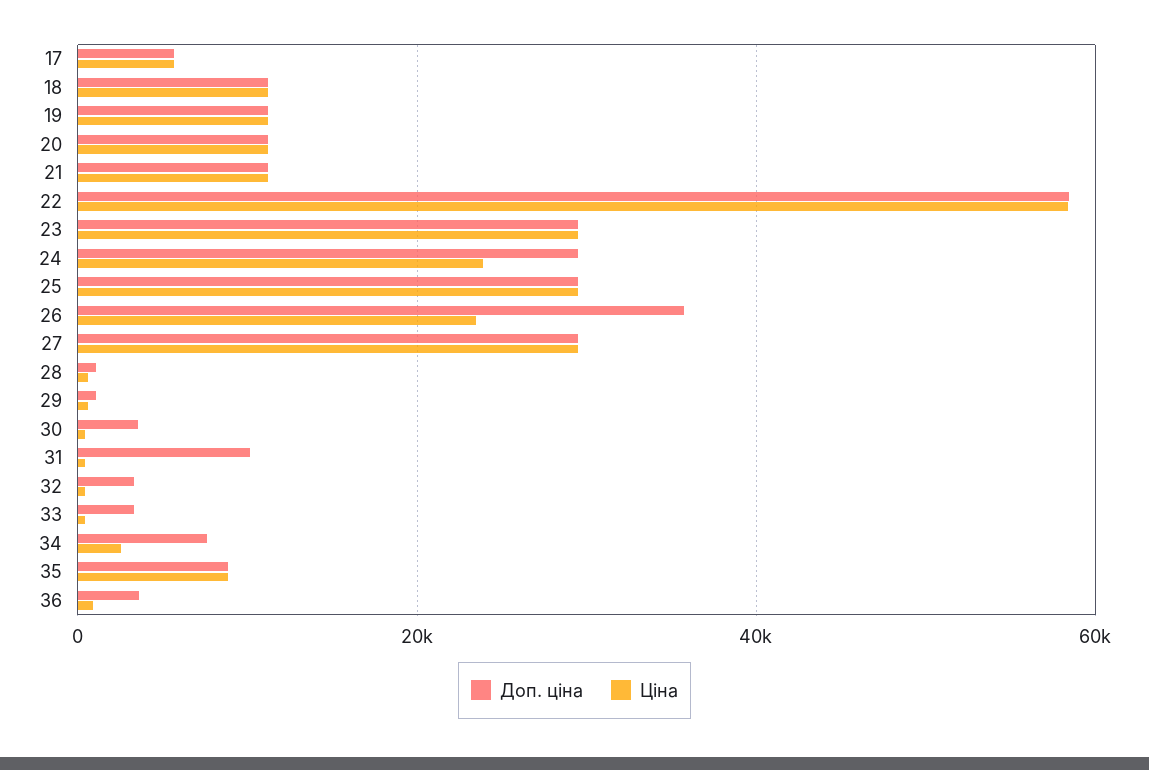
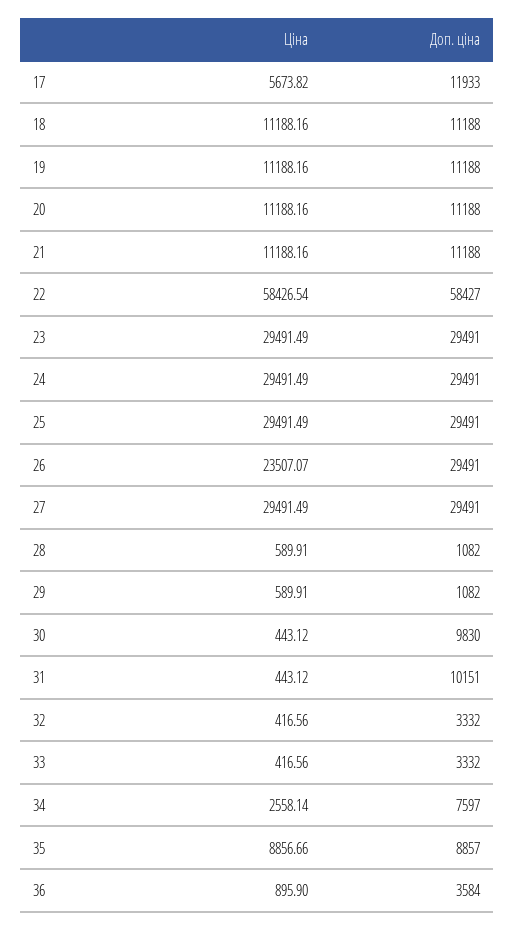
Доп. ціна, 17: 6000 -> 11933
Ціна, 24: 24000 -> 29491.49
Доп. ціна, 26: 36000 -> 29491
Доп. ціна, 30: 4000 -> 9830

